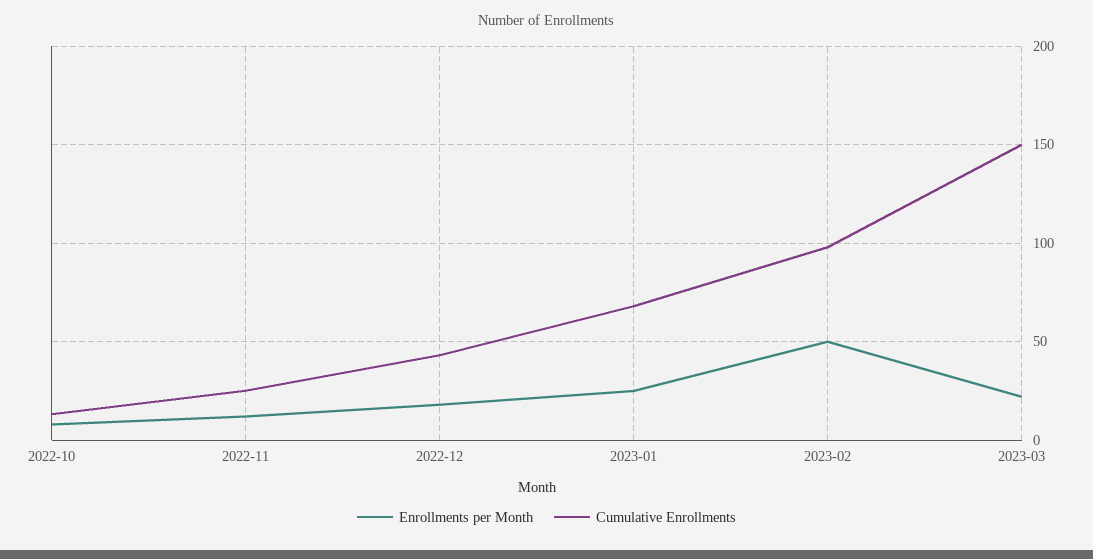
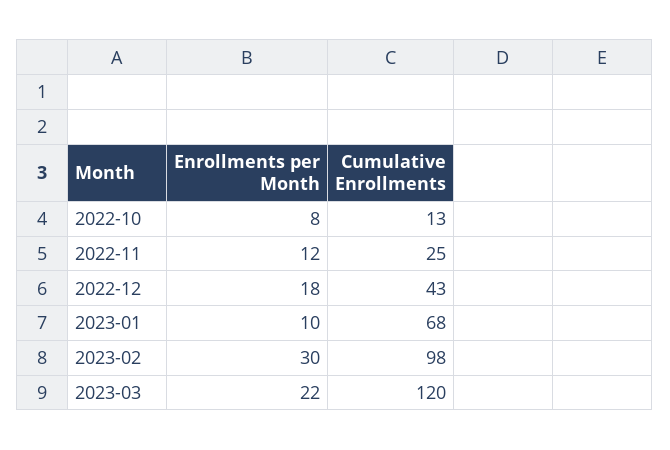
Enrollments per Month, 2023-01: 25 -> 10
Enrollments per Month, 2023-02: 50 -> 30
Cumulative Enrollments, 2023-03: 150 -> 120

